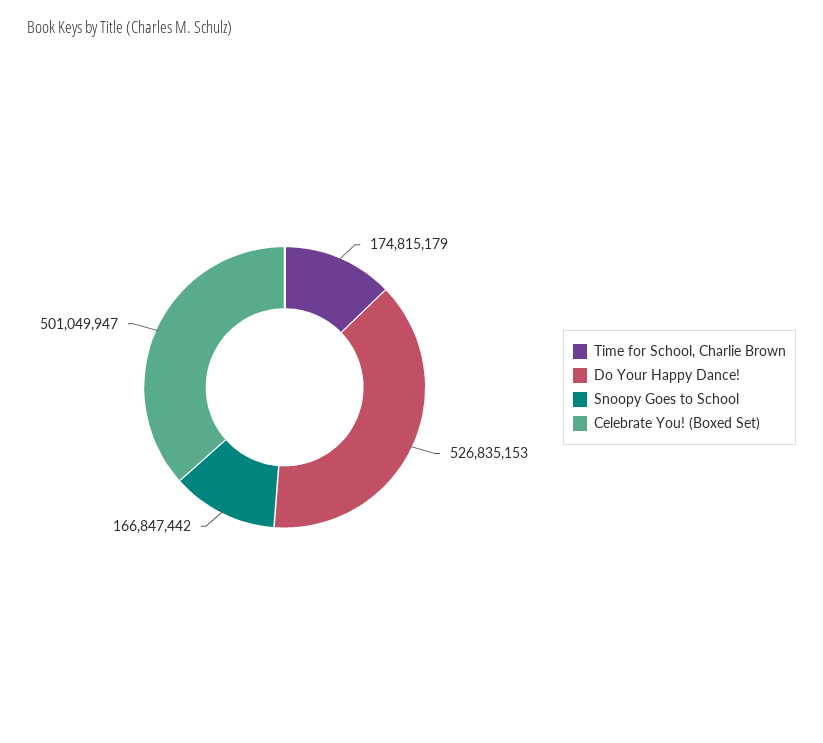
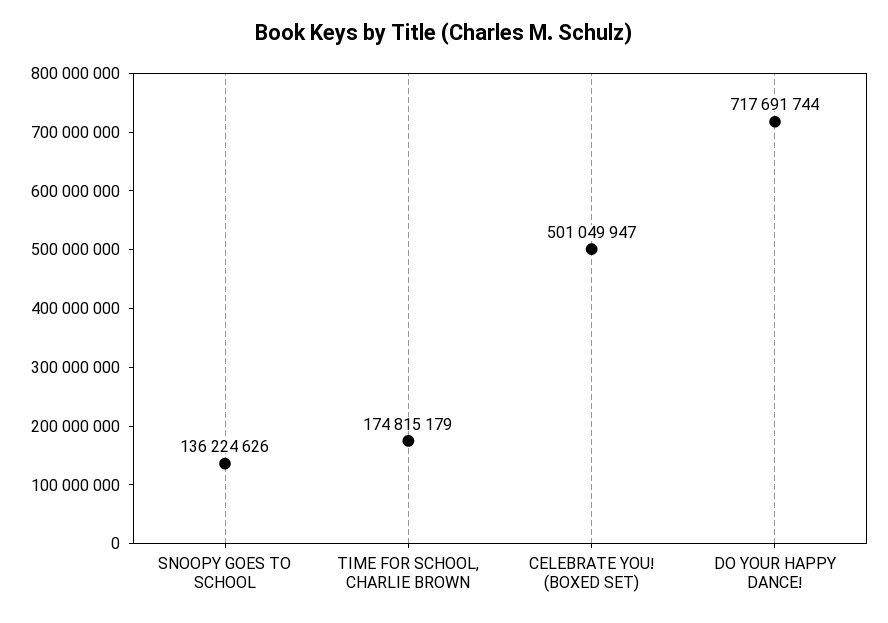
Do Your Happy Dance!: 526835153 -> 717691744
Snoopy Goes to School: 166847442 -> 136224626

